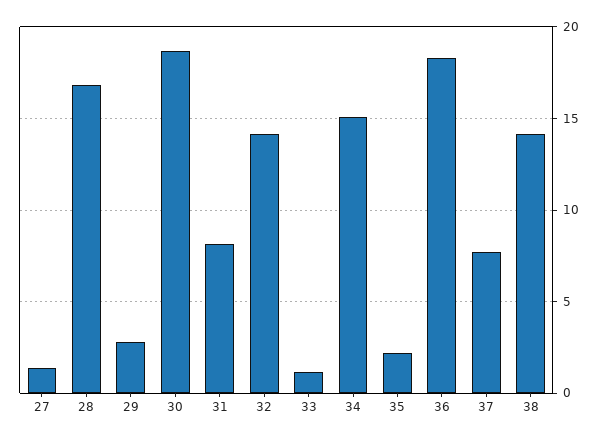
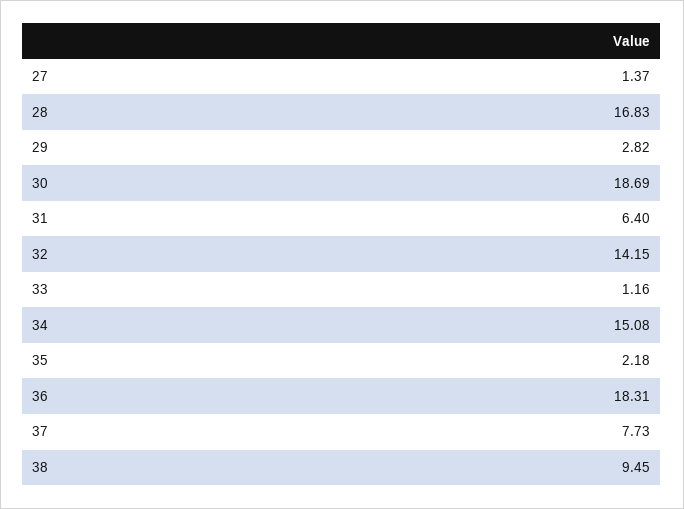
31: 8 -> 6.4
38: 14 -> 9.45

